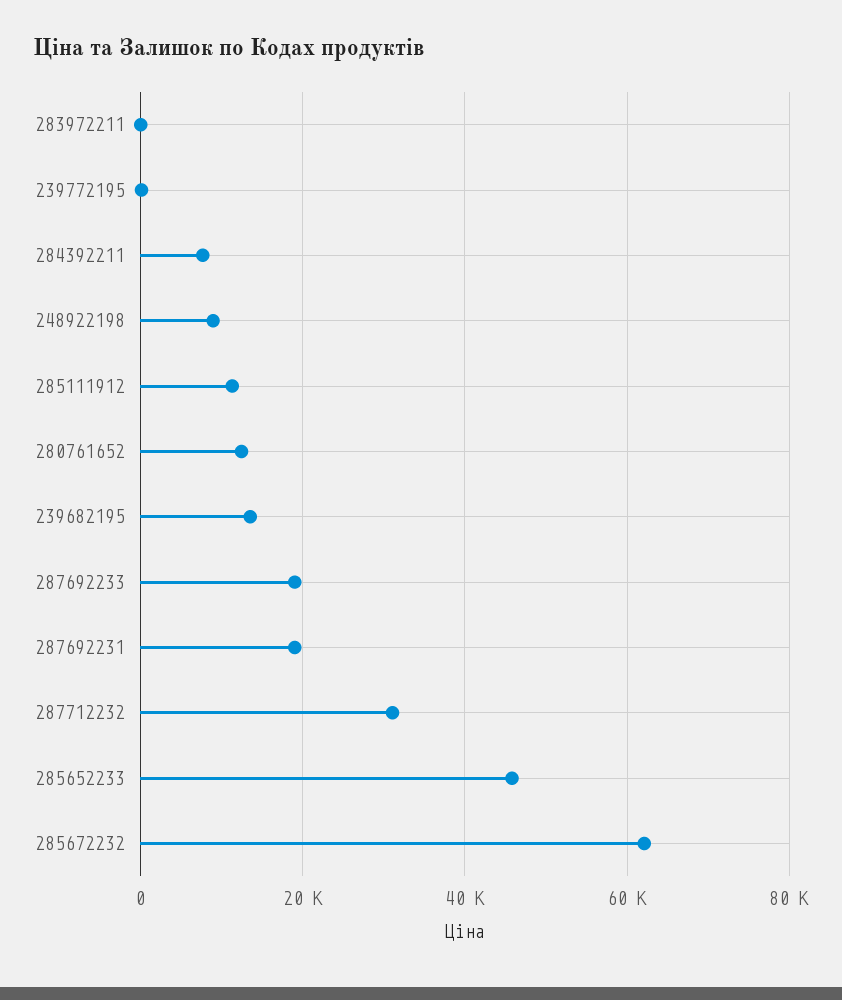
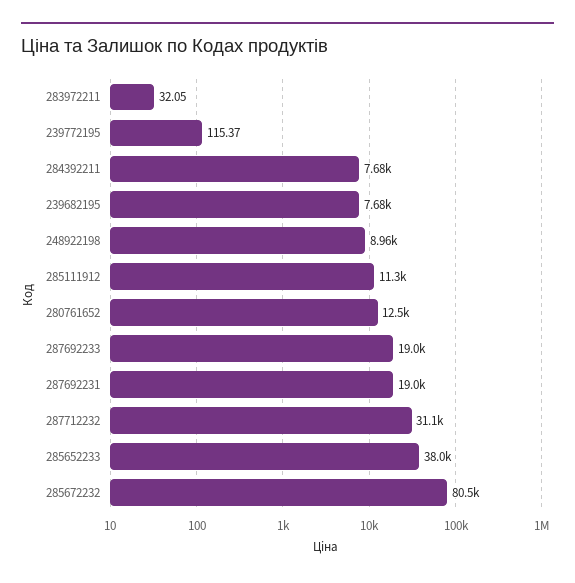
239682195: 14000 -> 7680
285652233: 46000 -> 38000
285672232: 62000 -> 80500

